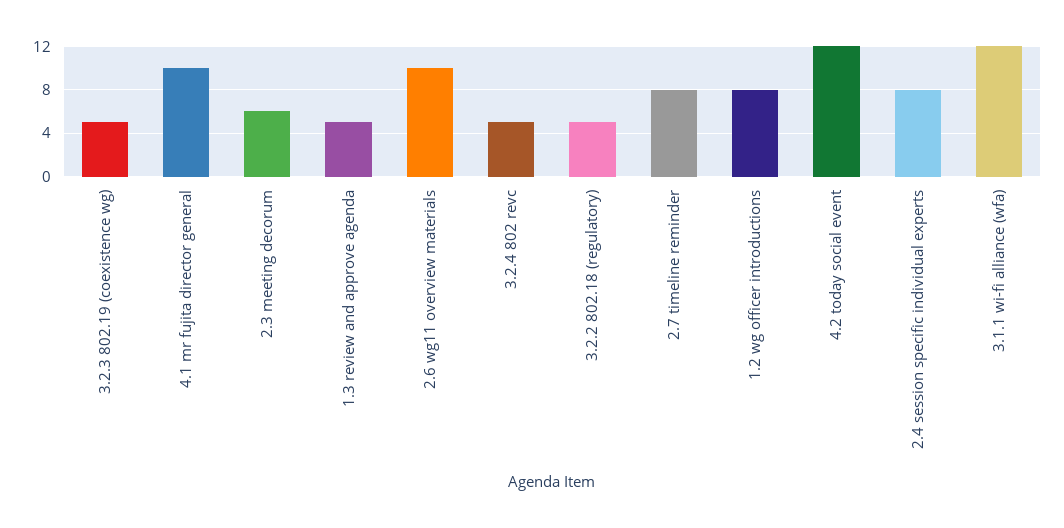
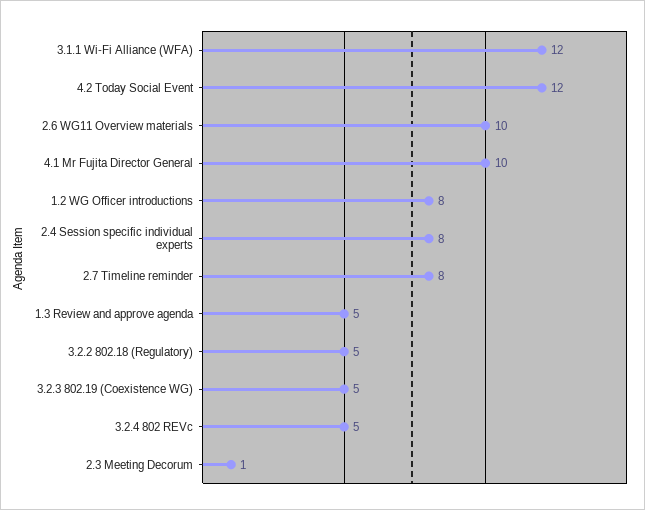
2.3 meeting decorum: 6 -> 1

